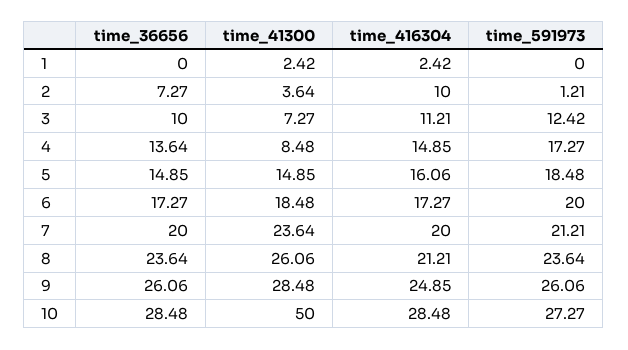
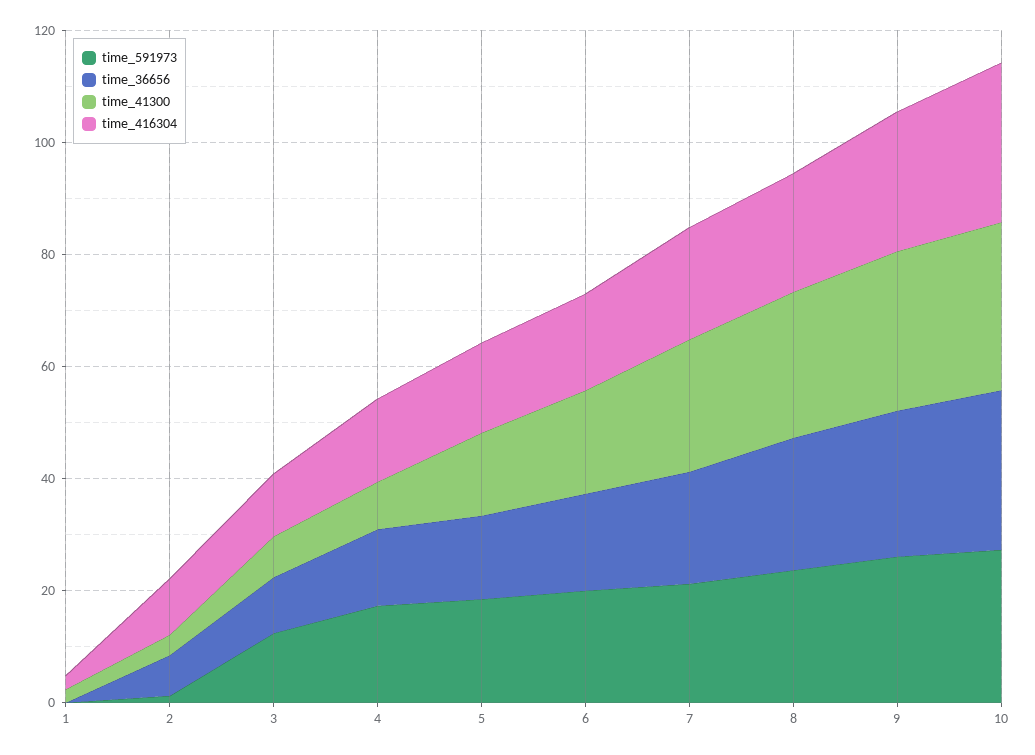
time_41300, 10: 50 -> 30

